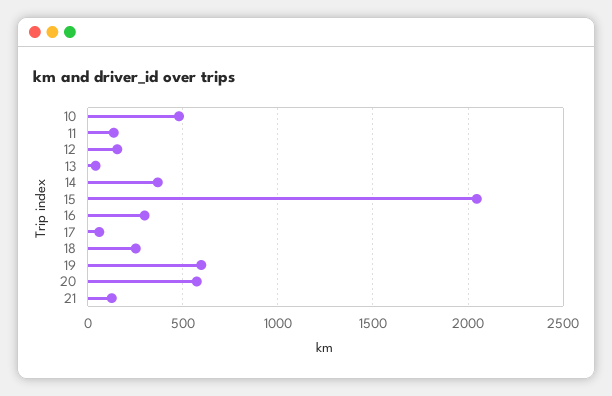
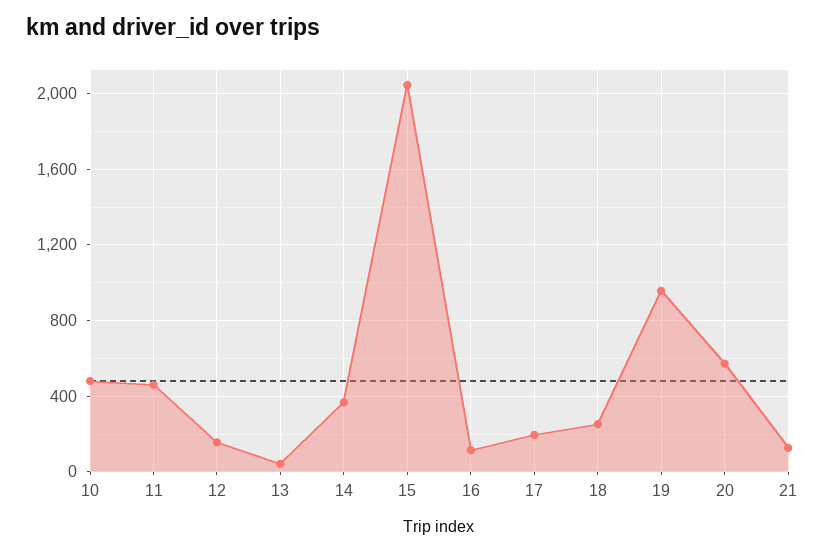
11: 150 -> 450
16: 300 -> 100
17: 50 -> 200
19: 600 -> 950

